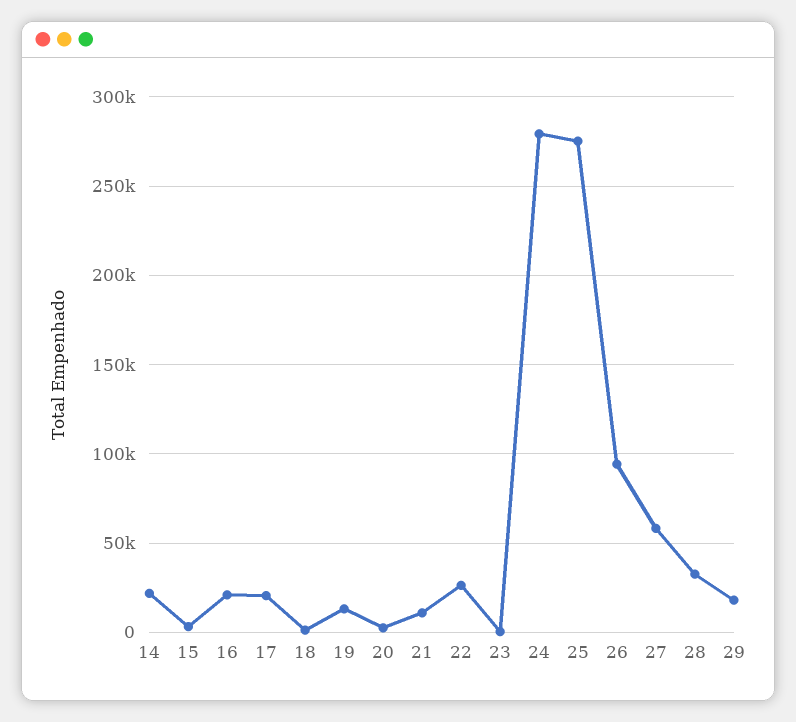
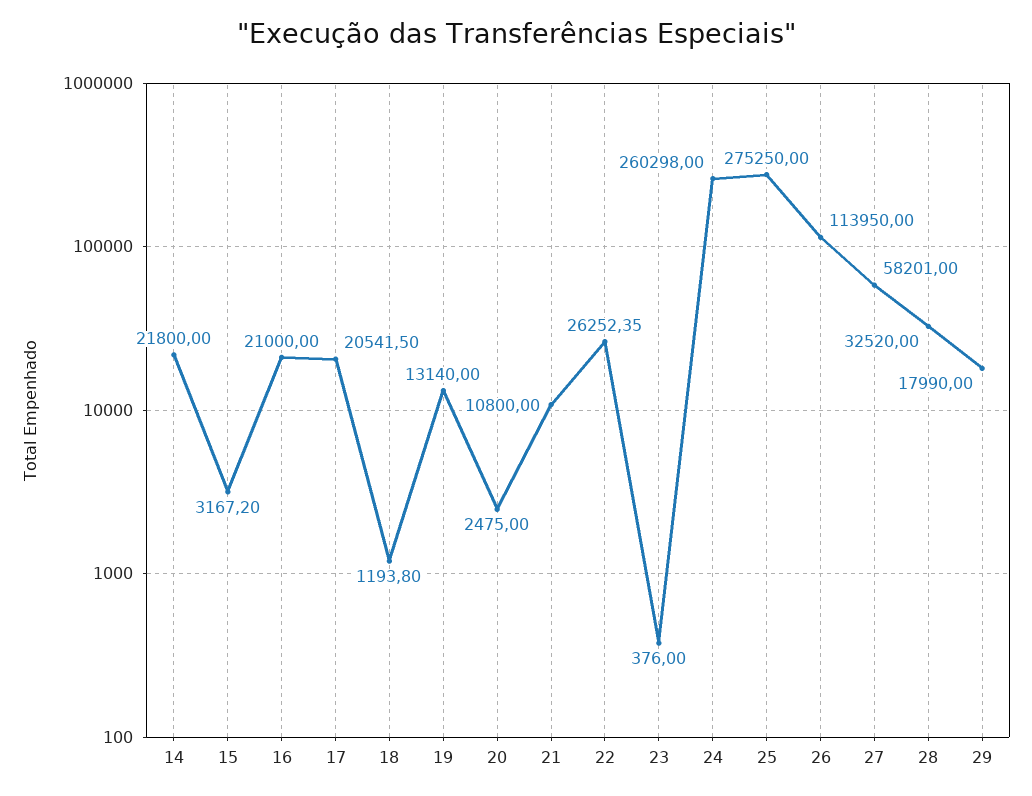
24: 280000 -> 260298
26: 95000 -> 113950

